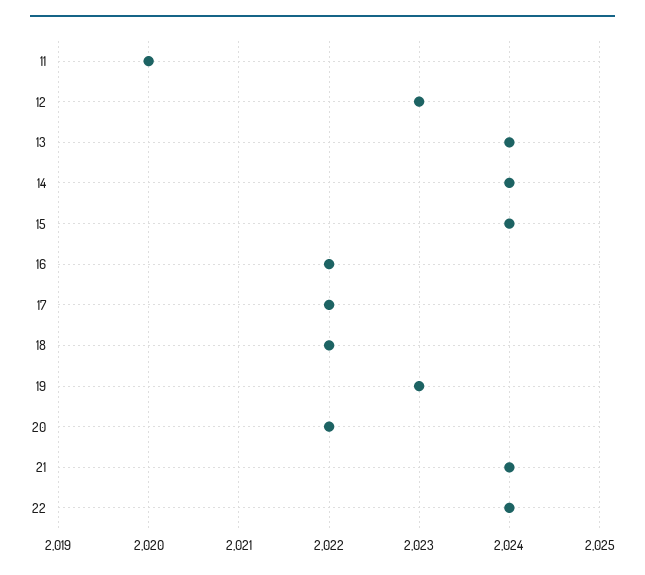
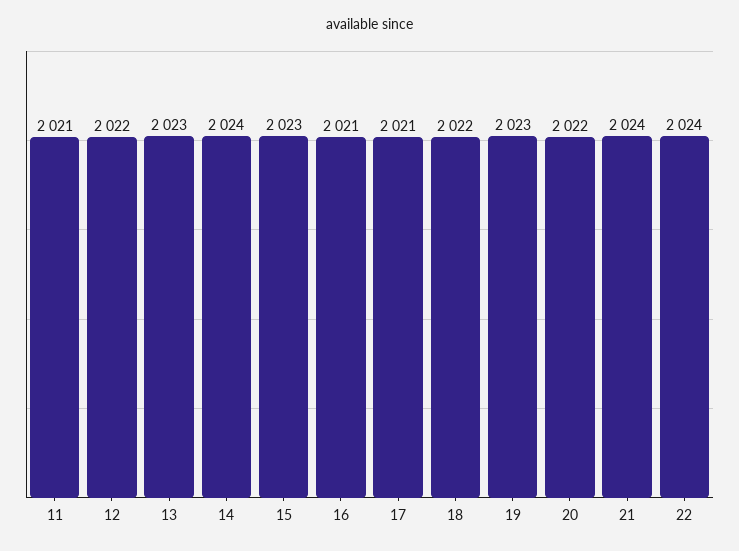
11: 2020 -> 2021
12: 2023 -> 2022
13: 2024 -> 2023
15: 2024 -> 2023
16: 2022 -> 2021
17: 2022 -> 2021

